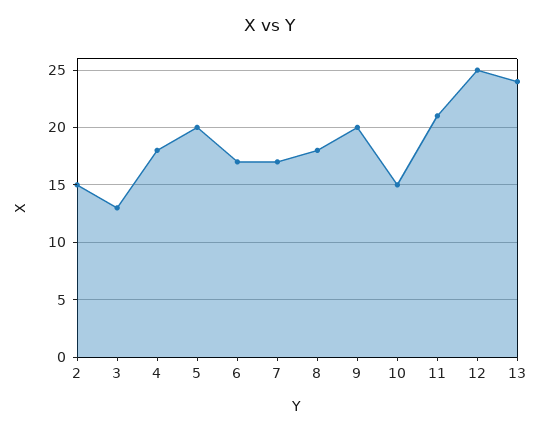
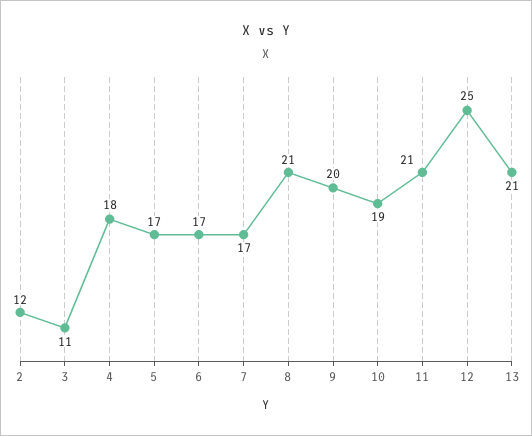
2: 15 -> 12
3: 13 -> 11
5: 20 -> 17
8: 18 -> 21
10: 15 -> 19
13: 24 -> 21

